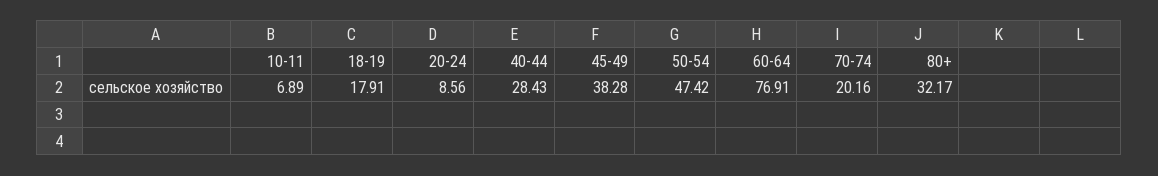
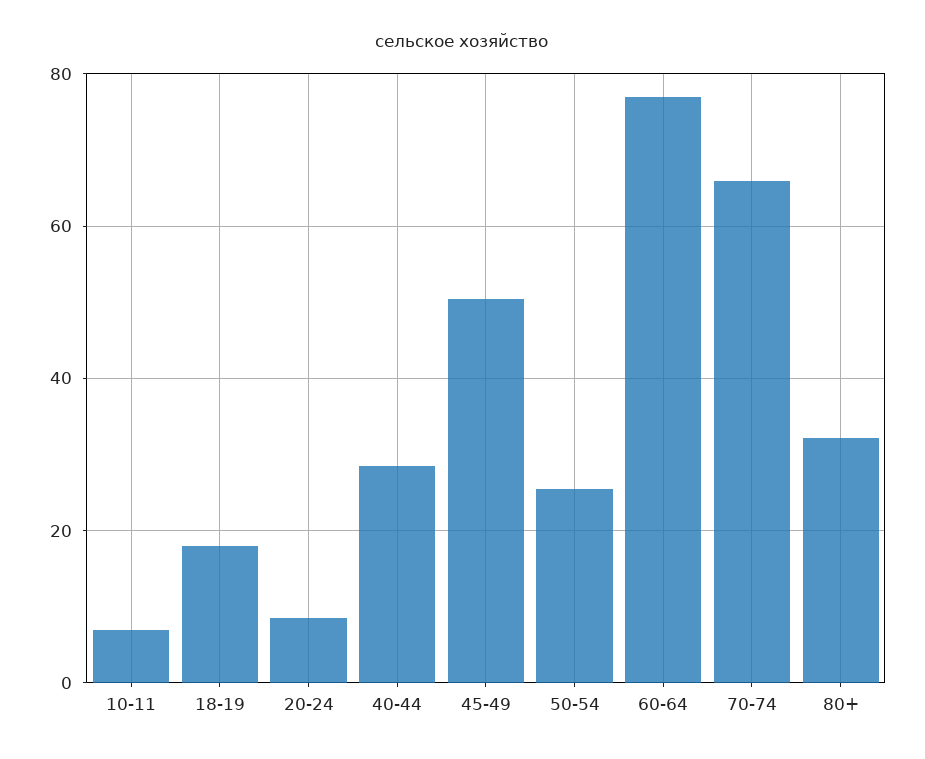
45-49: 38.28 -> 50
50-54: 47.42 -> 26
70-74: 20.16 -> 66

